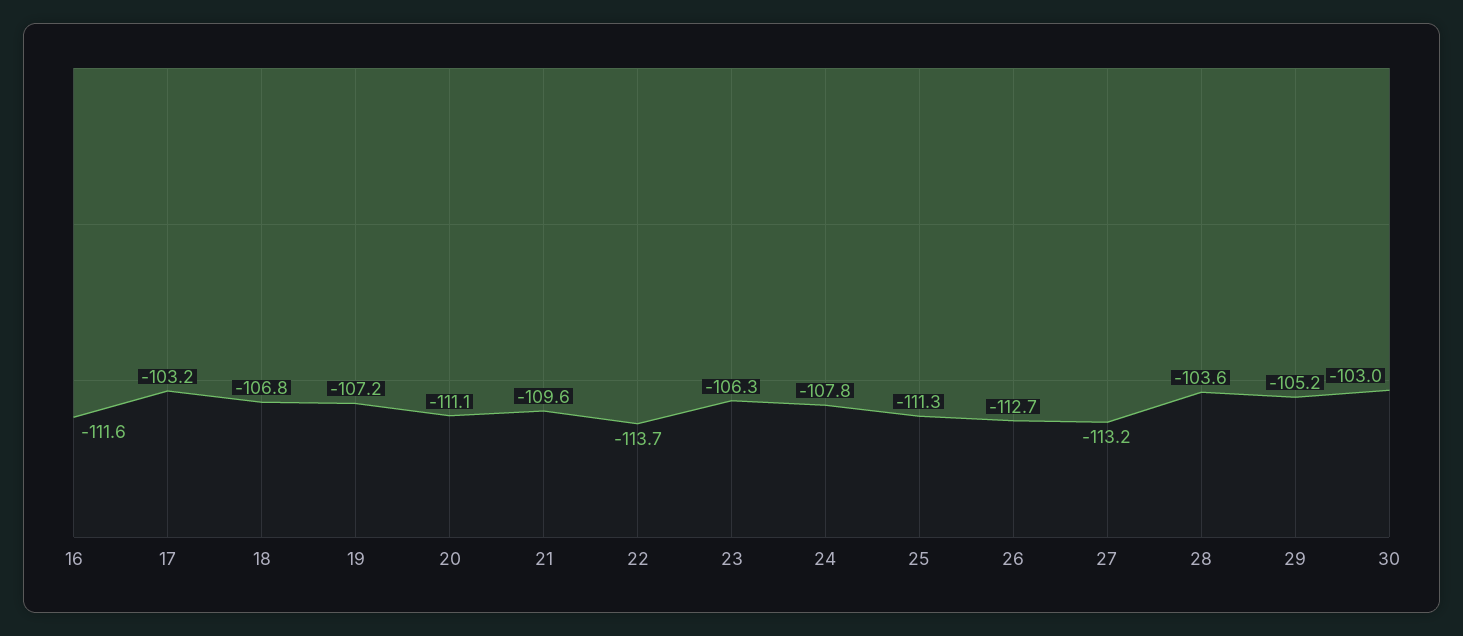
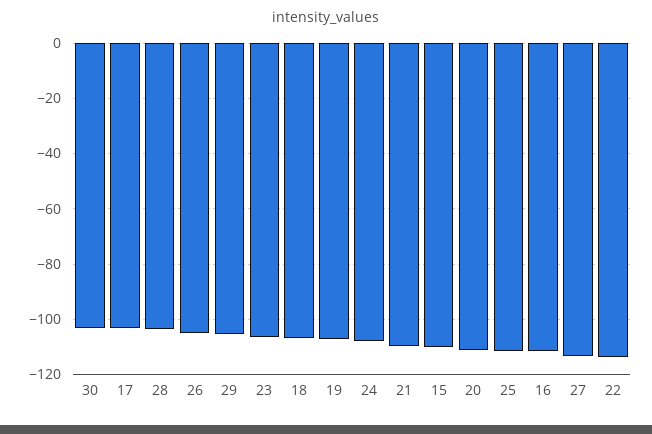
26: -112.7 -> -105
15: none -> -110

